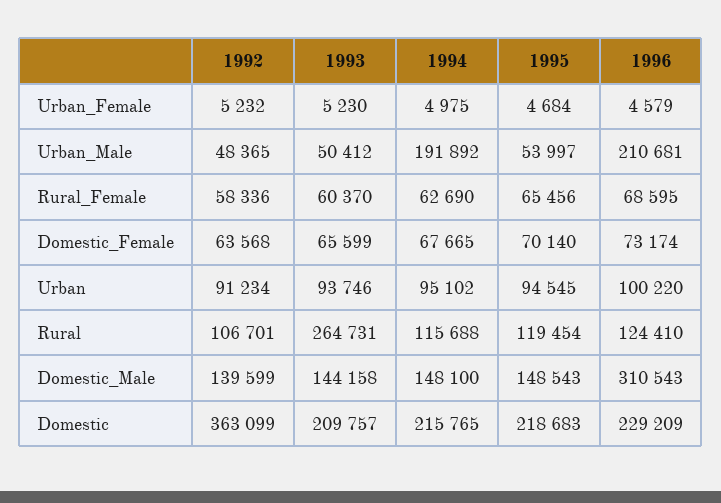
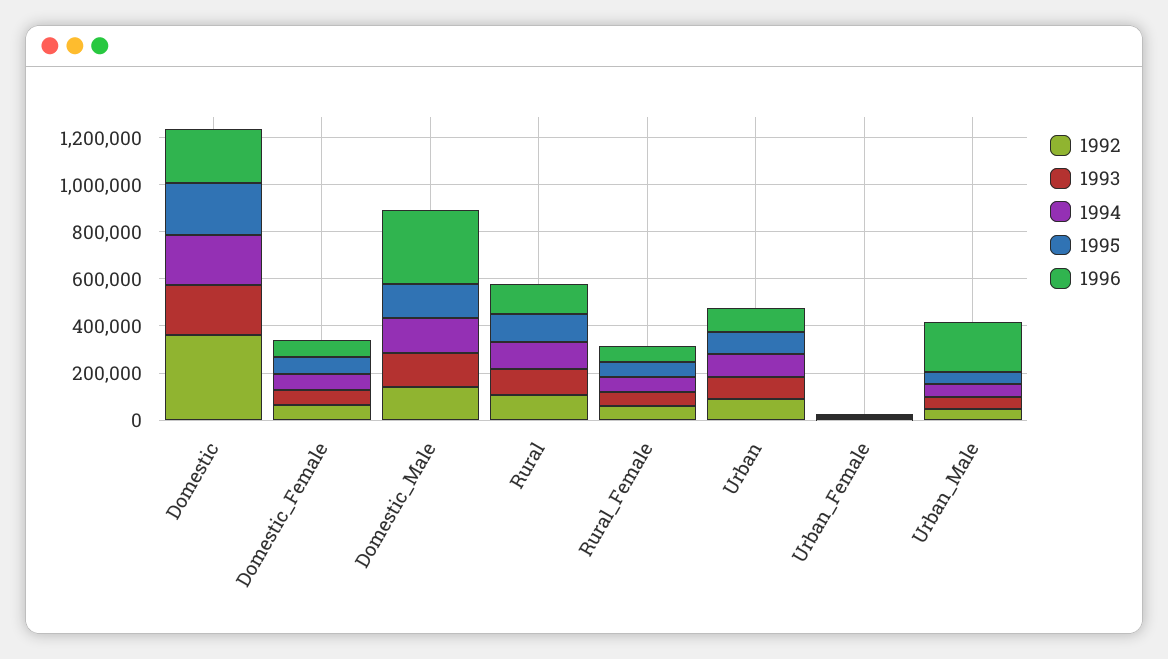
1994, Urban_Male: 191892 -> 50000
1993, Rural: 264731 -> 100000

